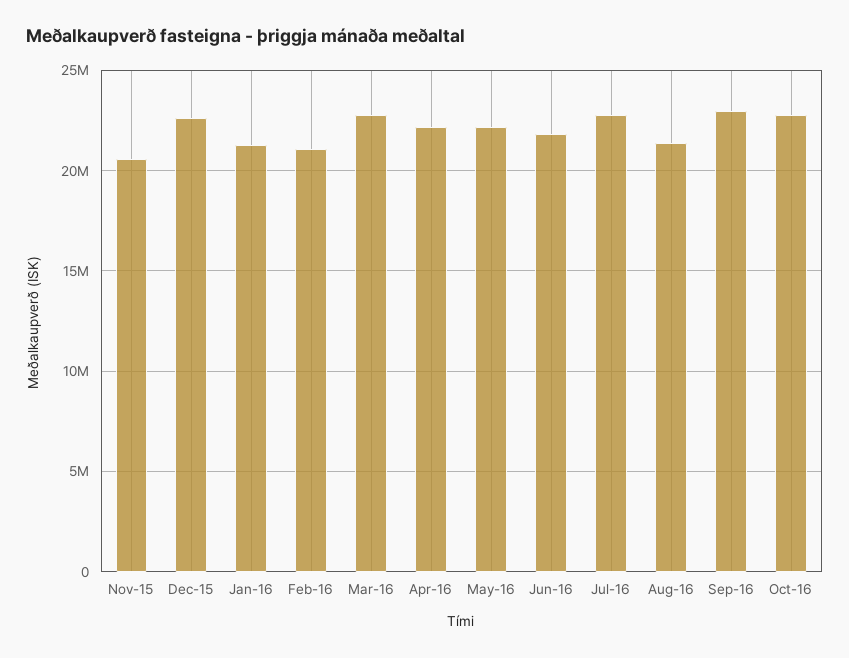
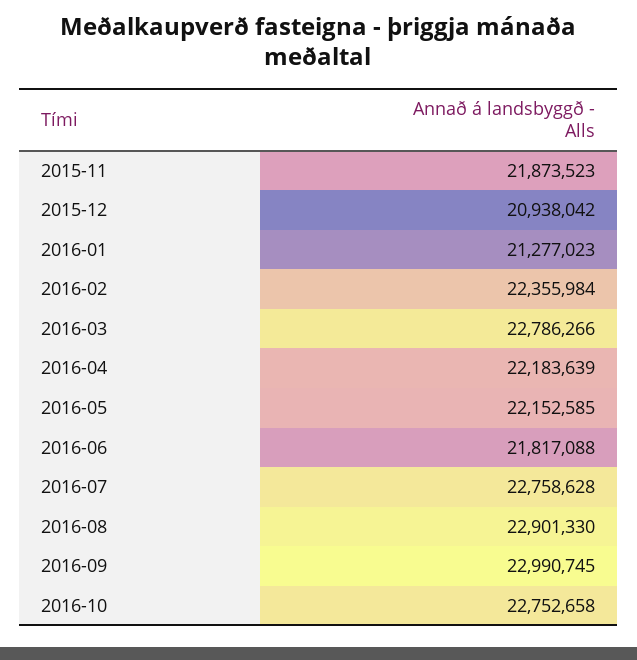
Nov-15: 20500000 -> 21873523
Dec-15: 22500000 -> 20938042
Feb-16: 21000000 -> 22355984
Aug-16: 21500000 -> 22901330

